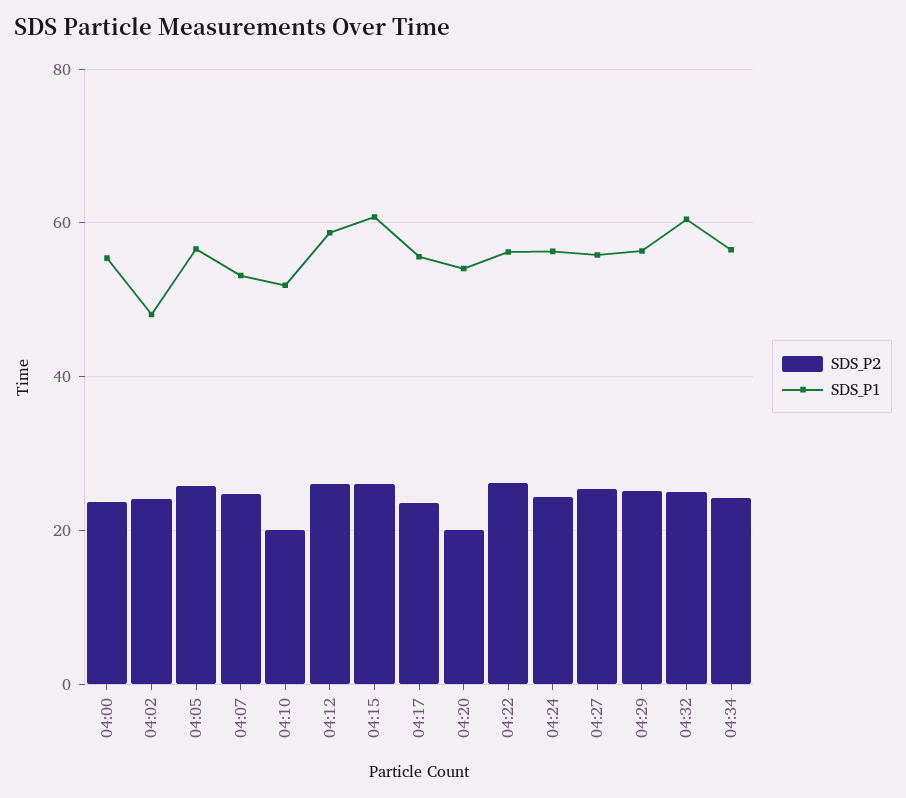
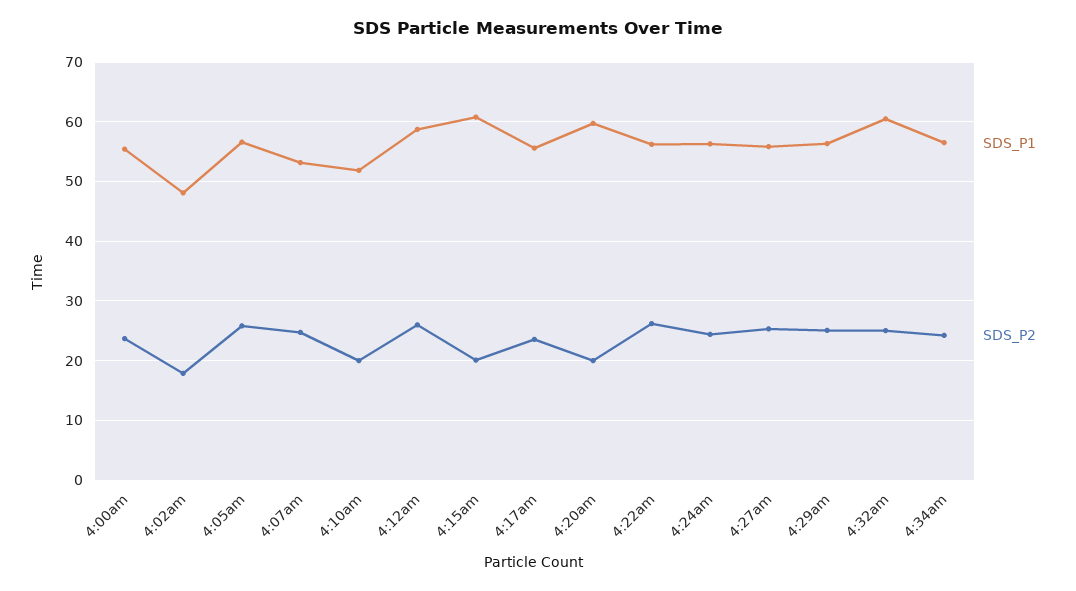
SDS_P2, 04:02: 24 -> 18
SDS_P2, 04:15: 26 -> 20
SDS_P1, 04:20: 54 -> 60

